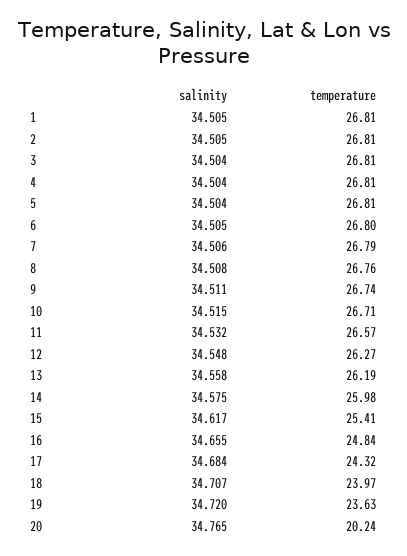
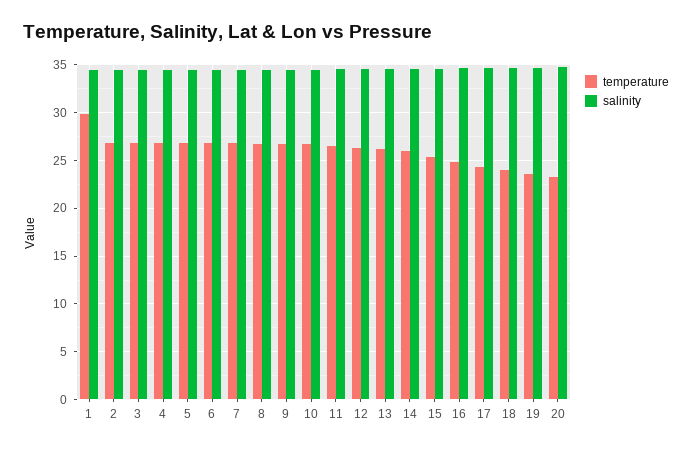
temperature, 1: 26.81 -> 30
temperature, 20: 20.24 -> 23

